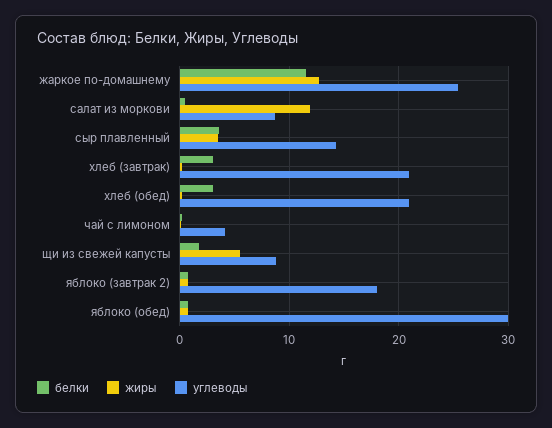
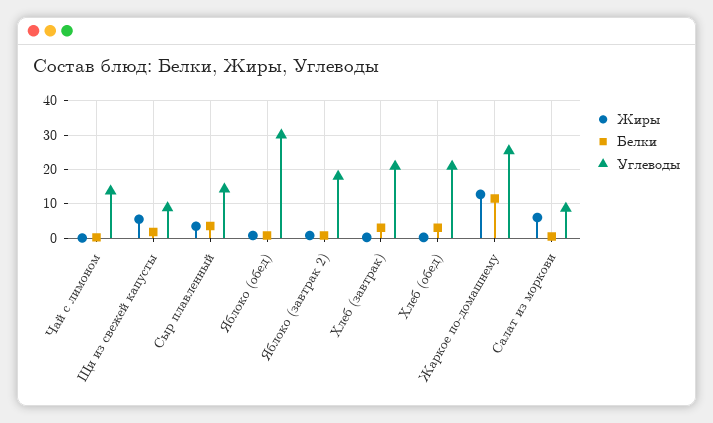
жиры, салат из моркови: 12 -> 6
углеводы, чай с лимоном: 4 -> 14

